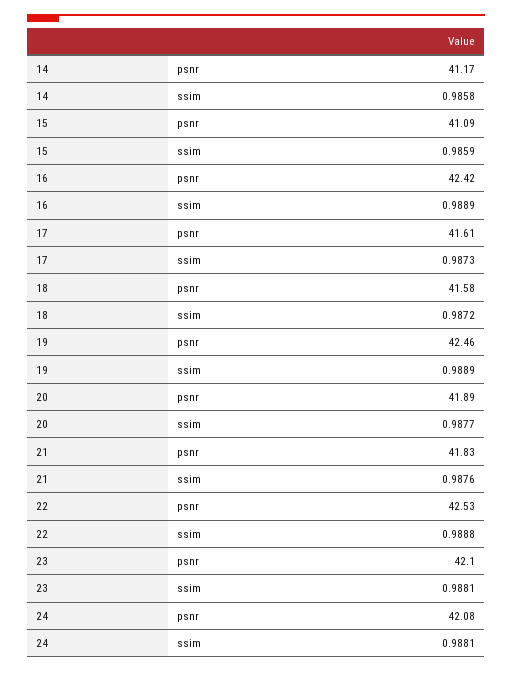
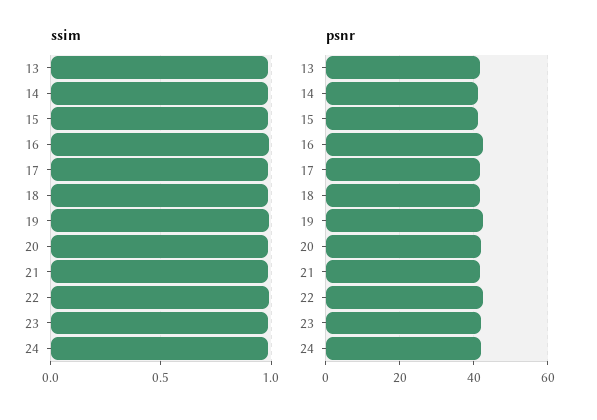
ssim, 13: none -> 1
psnr, 13: none -> 42

